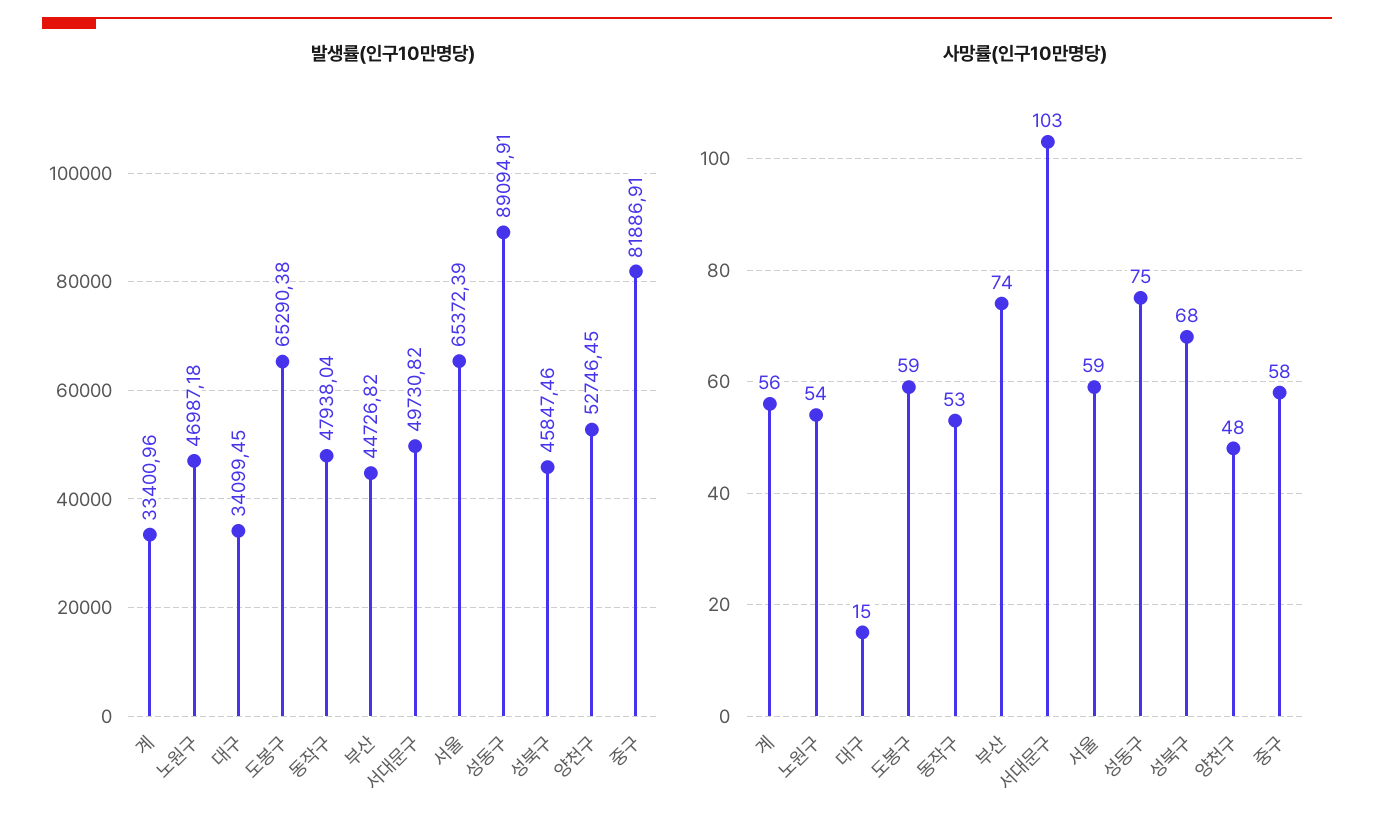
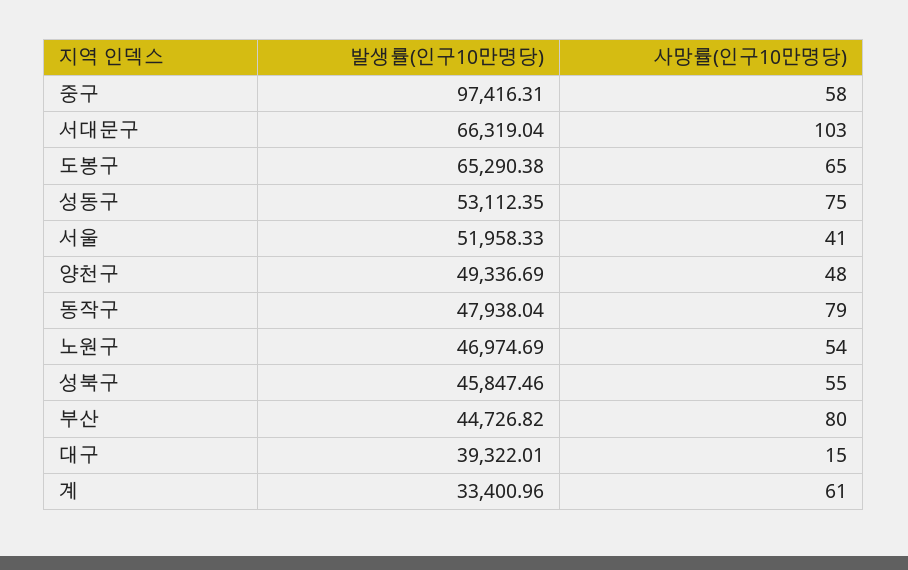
발생률(인구10만명당), 노원구: 46987.18 -> 46974.69
발생률(인구10만명당), 대구: 34099.45 -> 39322.01
발생률(인구10만명당), 서대문구: 49730.82 -> 66319.04
발생률(인구10만명당), 서울: 65372.39 -> 51958.33
발생률(인구10만명당), 성동구: 89094.91 -> 53112.35
발생률(인구10만명당), 양천구: 52746.45 -> 49336.69
발생률(인구10만명당), 중구: 81886.91 -> 97416.31
사망률(인구10만명당), 계: 56 -> 61
사망률(인구10만명당), 도봉구: 59 -> 65
사망률(인구10만명당), 동작구: 53 -> 79
사망률(인구10만명당), 부산: 74 -> 80
사망률(인구10만명당), 서울: 59 -> 41
사망률(인구10만명당), 성북구: 68 -> 55

